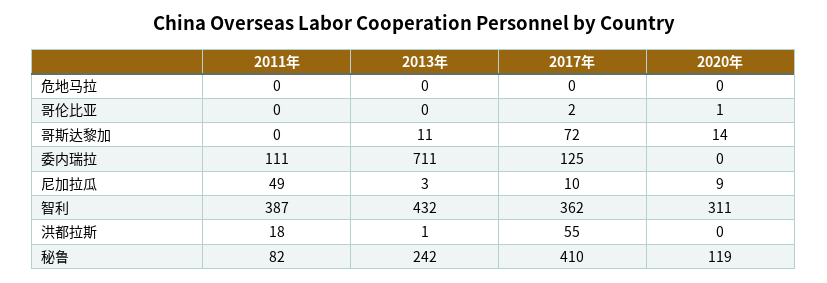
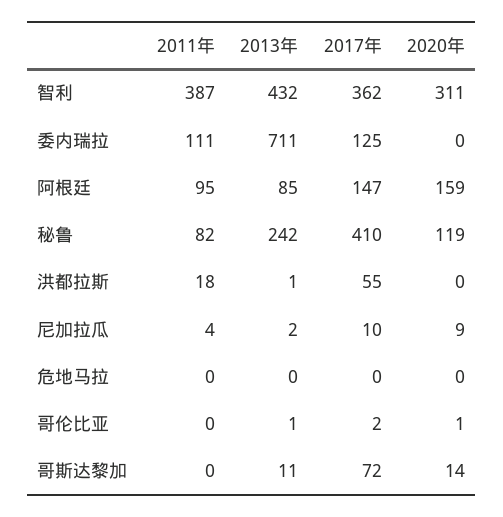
2013年, 哥伦比亚: 0 -> 1
2011年, 尼加拉瓜: 49 -> 4
2013年, 尼加拉瓜: 3 -> 2
2011年, 阿根廷: none -> 95
2013年, 阿根廷: none -> 85
2017年, 阿根廷: none -> 147
2020年, 阿根廷: none -> 159

